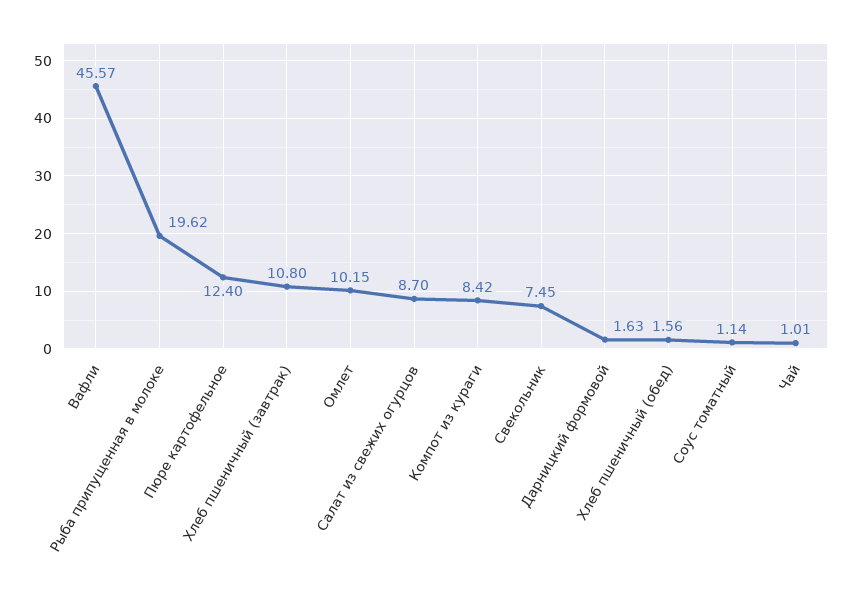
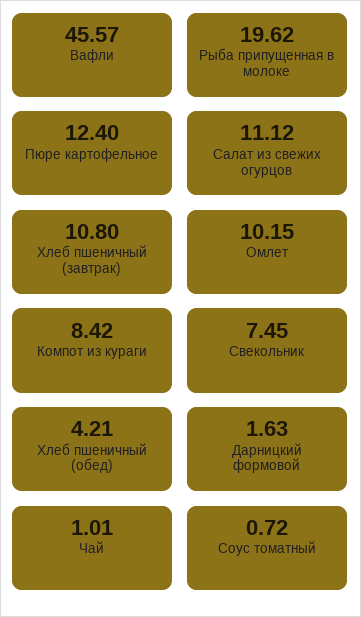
Салат из свежих огурцов: 8.7 -> 11.12
Хлеб пшеничный (обед): 1.56 -> 4.21
Соус томатный: 1.14 -> 0.72

